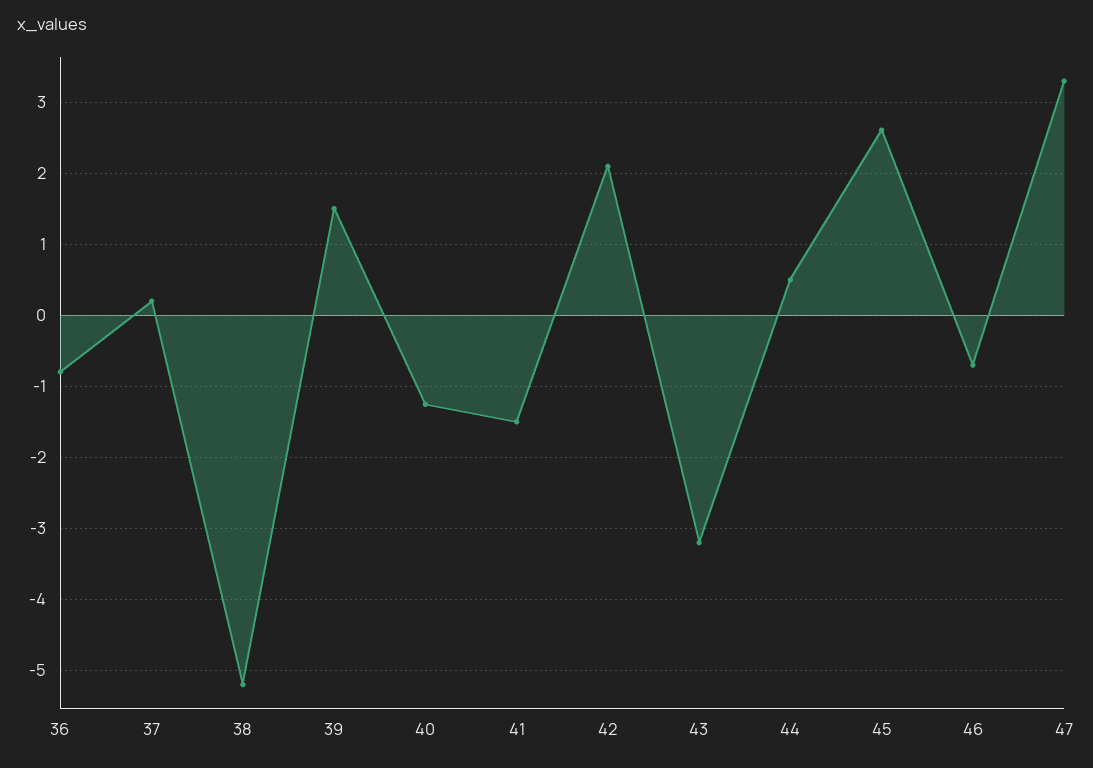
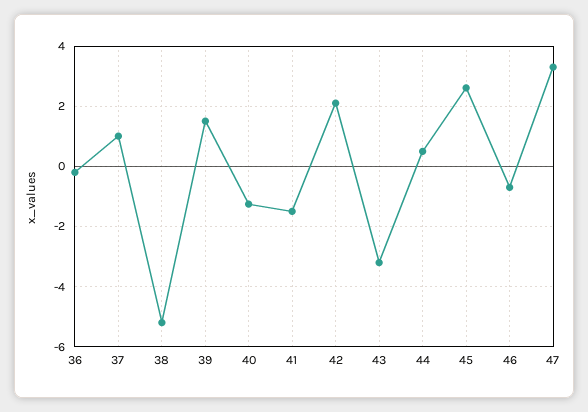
36: -0.8 -> -0.2
37: 0.2 -> 1

